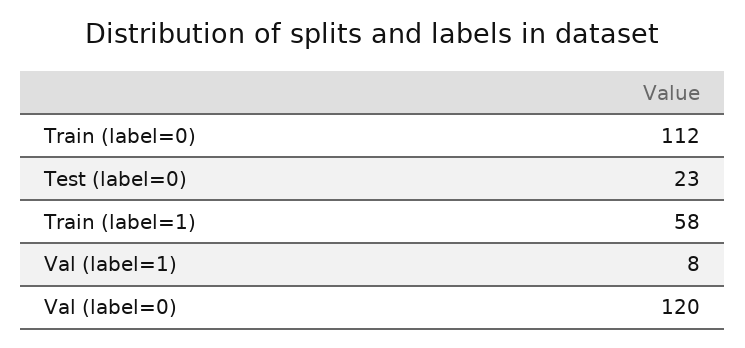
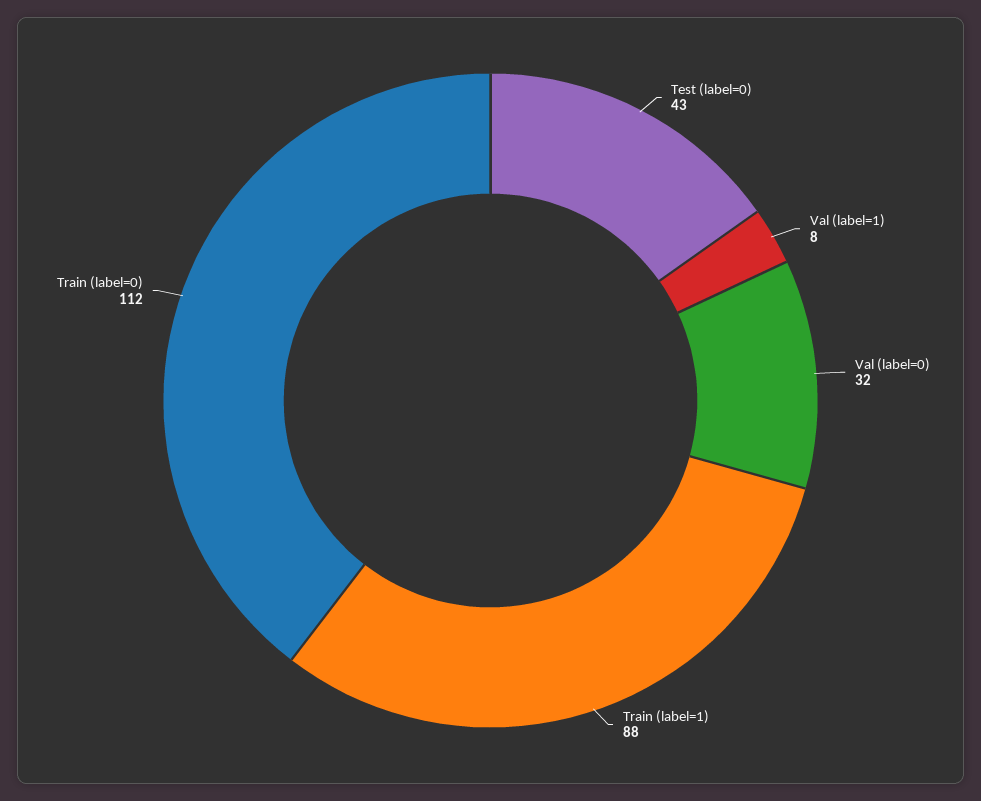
Test (label=0): 23 -> 43
Train (label=1): 58 -> 88
Val (label=0): 120 -> 32

